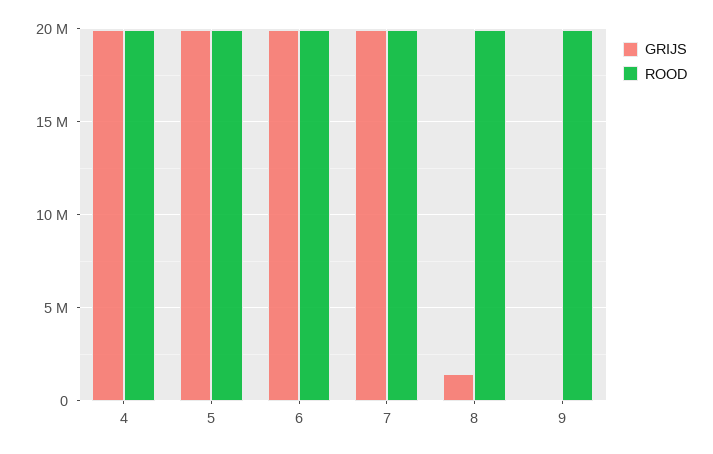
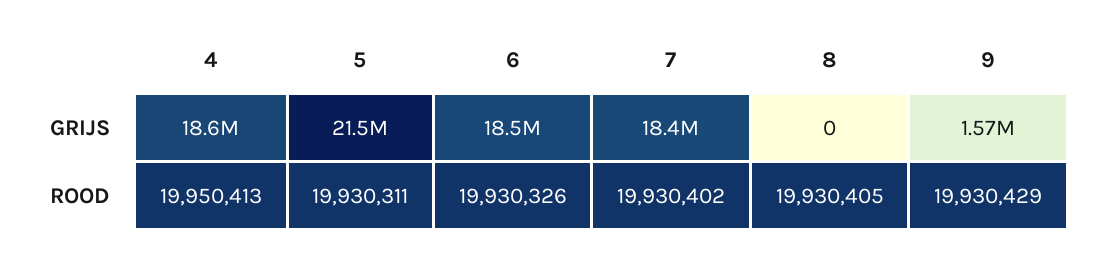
GRIJS, 4: 20000000 -> 18600000
GRIJS, 5: 20000000 -> 21500000
GRIJS, 6: 20000000 -> 18500000
GRIJS, 7: 20000000 -> 18400000
GRIJS, 8: 1500000 -> 0
GRIJS, 9: 0 -> 1570000

